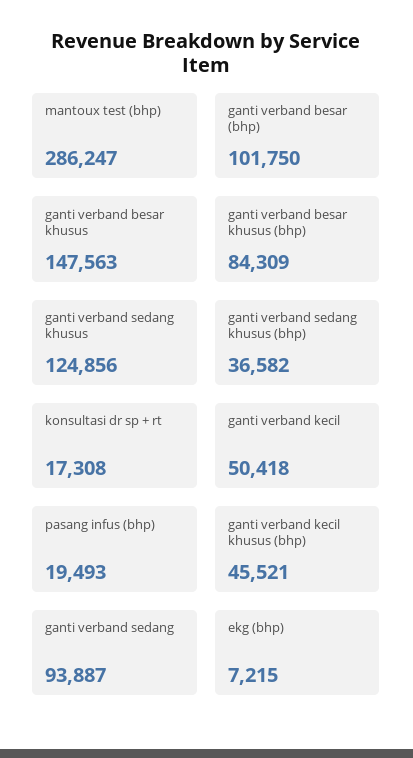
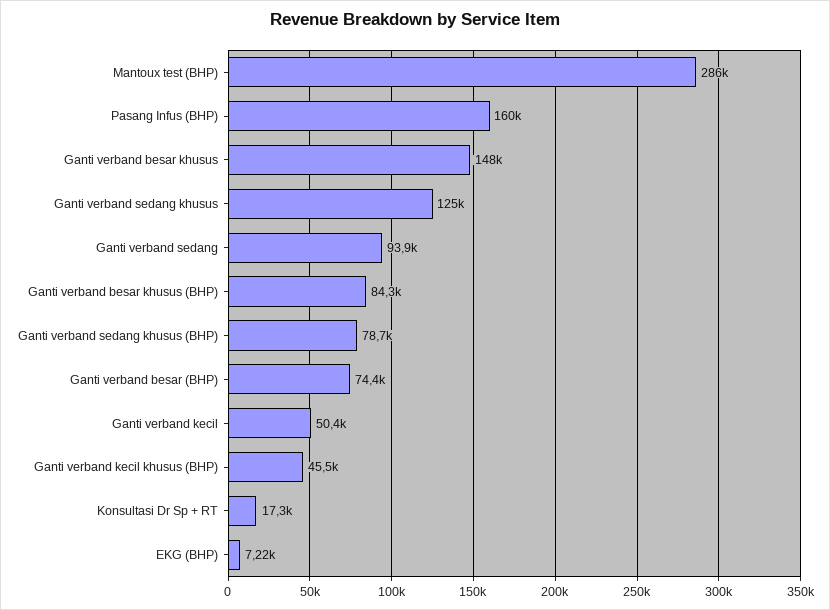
ganti verband besar (bhp): 101750 -> 74400
ganti verband sedang khusus (bhp): 36582 -> 78700
pasang infus (bhp): 19493 -> 160000

